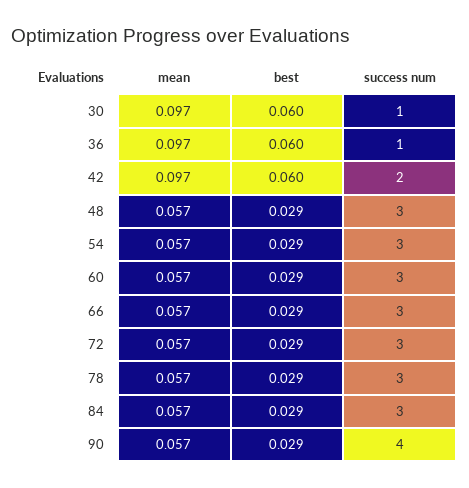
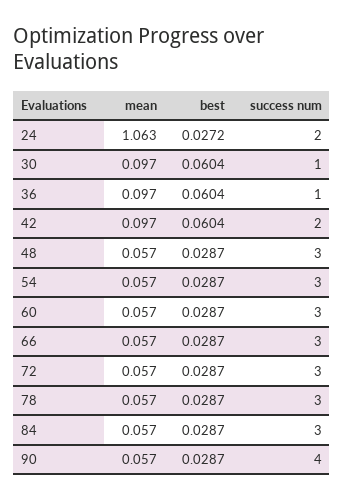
mean, 24: none -> 1.063
best, 24: none -> 0.0272
success num, 24: none -> 2

